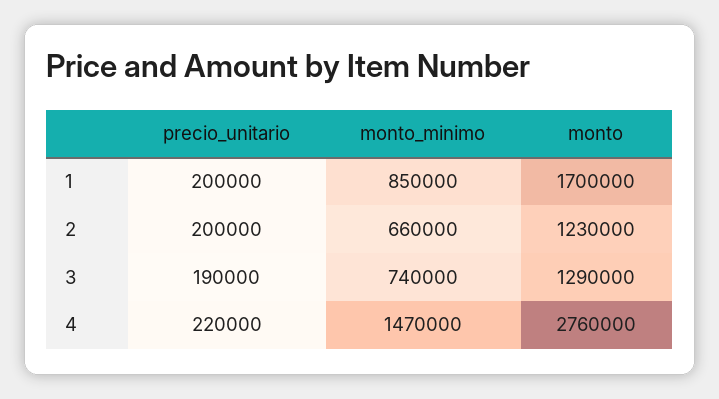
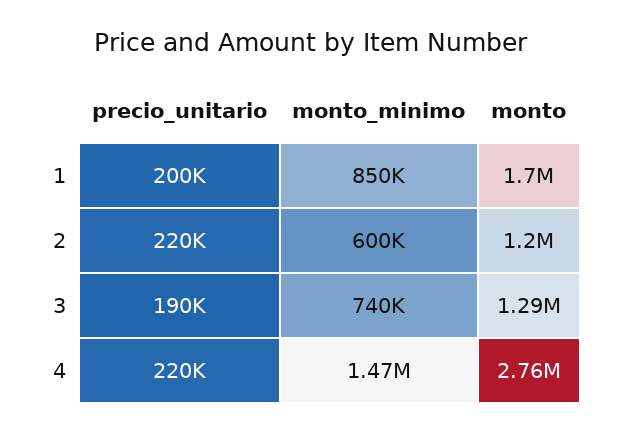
precio_unitario, 2: 200000 -> 220000
monto_minimo, 2: 660000 -> 600000
monto, 2: 1230000 -> 1200000

